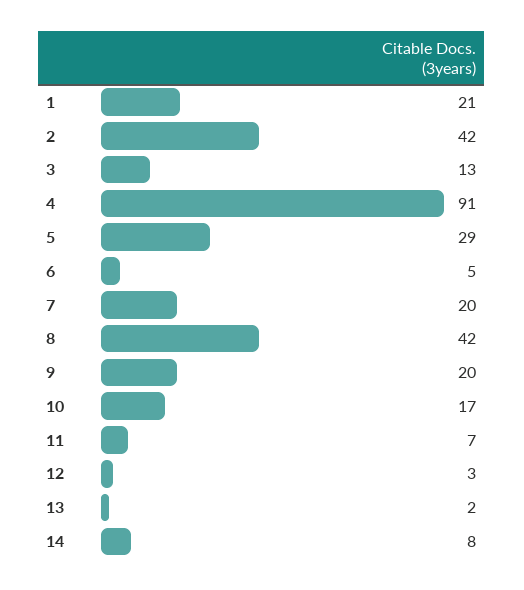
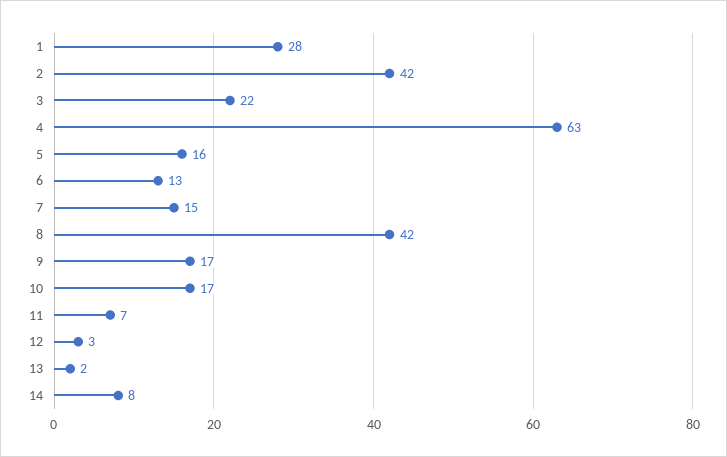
1: 21 -> 28
3: 13 -> 22
4: 91 -> 63
5: 29 -> 16
6: 5 -> 13
7: 20 -> 15
9: 20 -> 17

